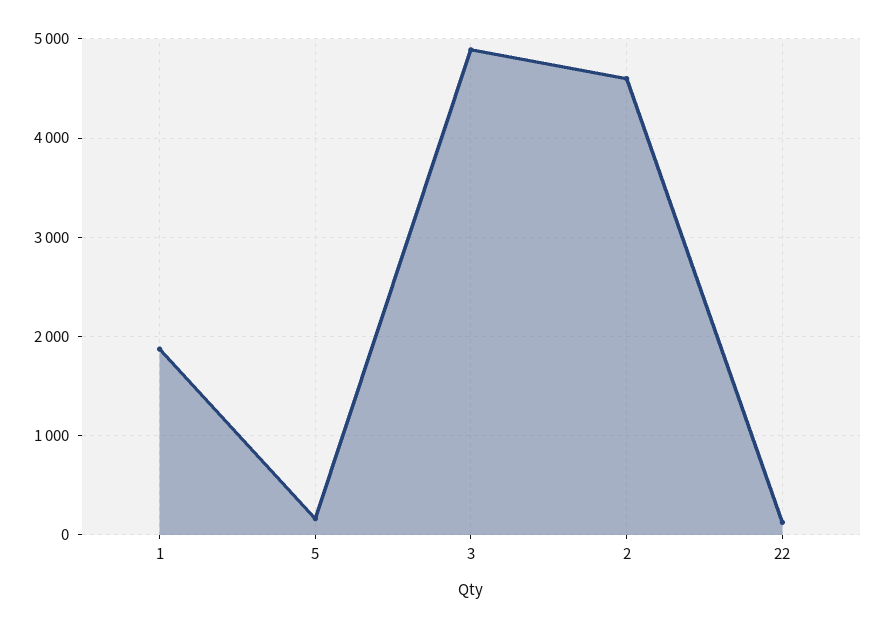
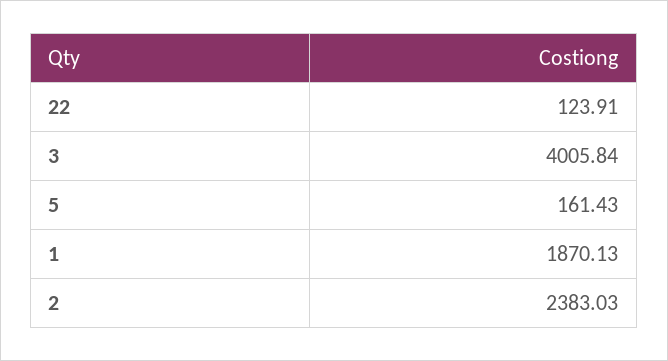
3: 4900 -> 4005.84
2: 4600 -> 2383.03

